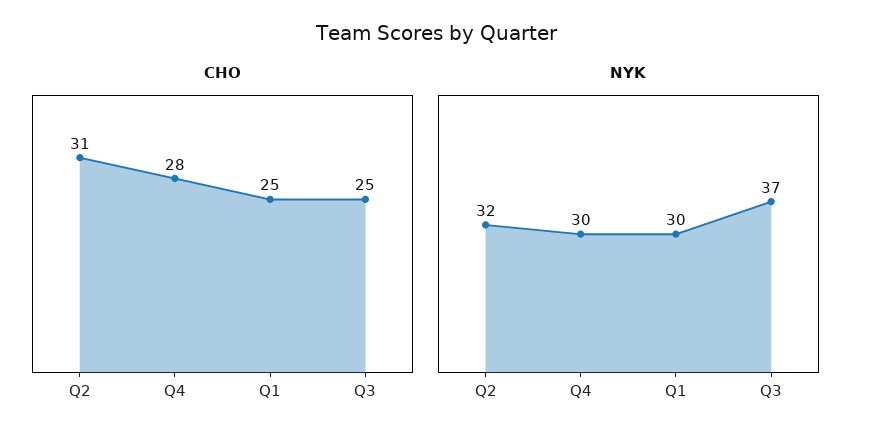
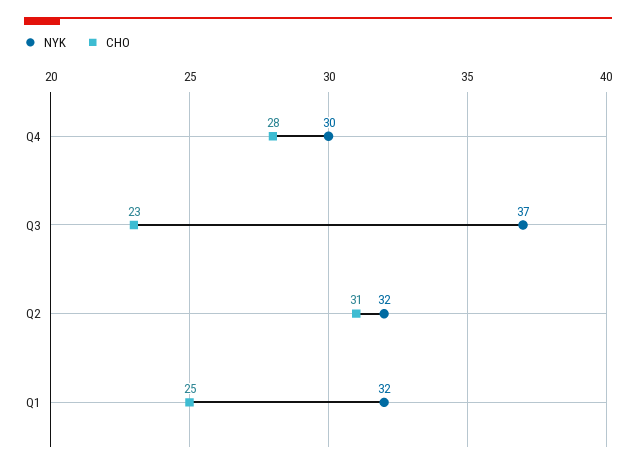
CHO, Q3: 25 -> 23
NYK, Q1: 30 -> 32

